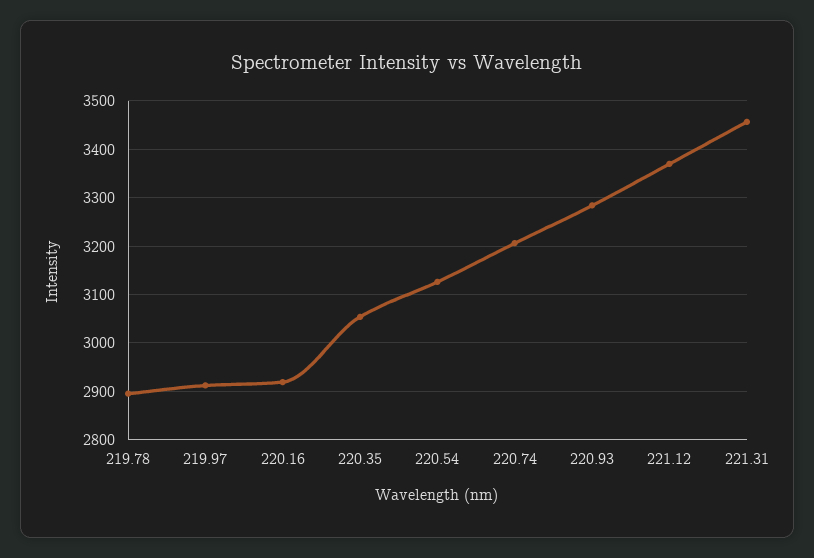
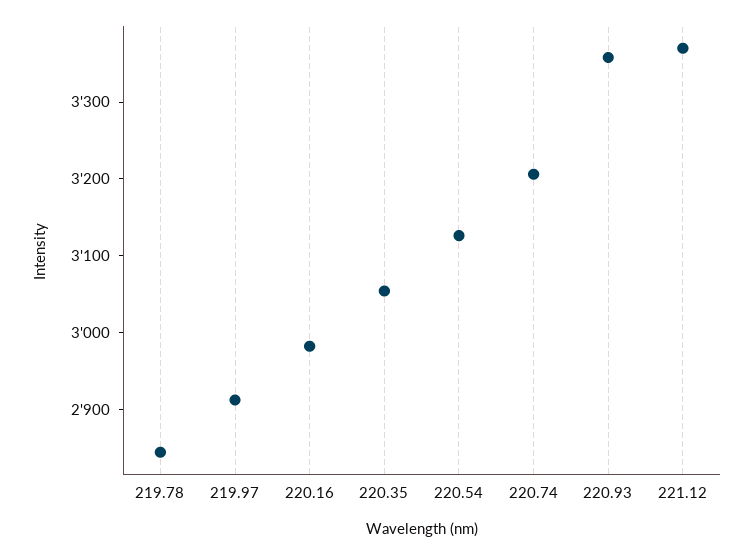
219.78: 2900 -> 2840
220.16: 2920 -> 2980
220.93: 3280 -> 3360
221.31: 3460 -> none

